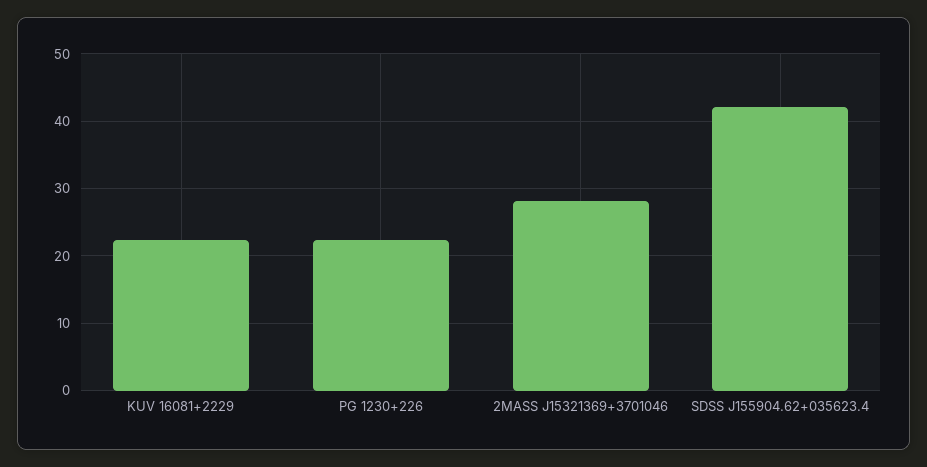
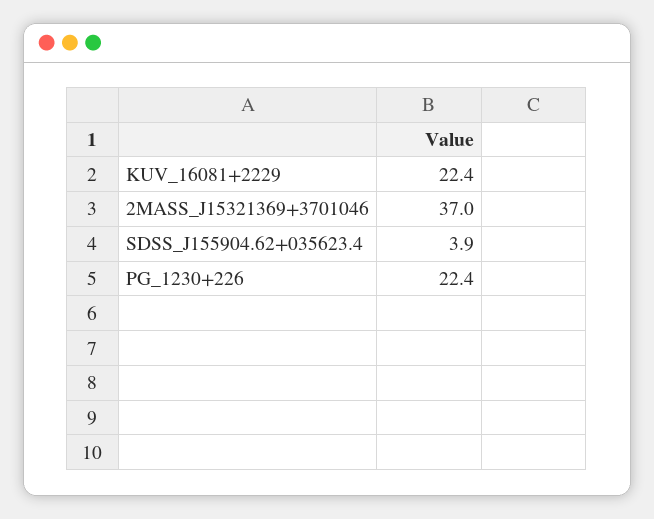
2MASS J15321369+3701046: 28 -> 37
SDSS J155904.62+035623.4: 42 -> 3.9

